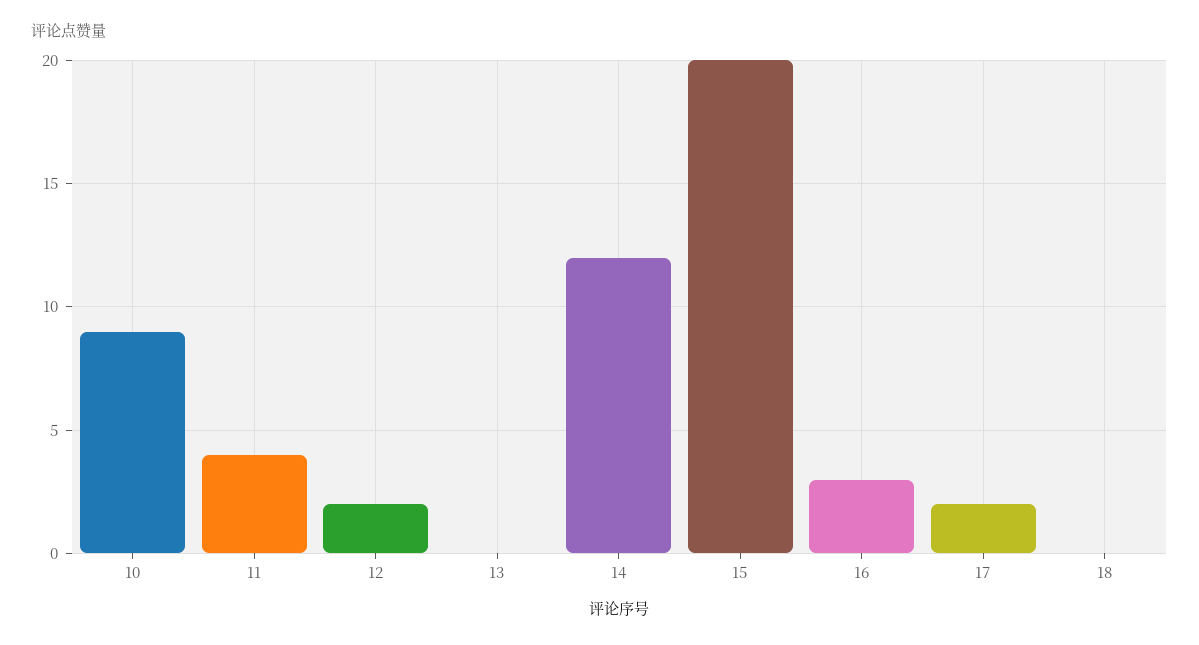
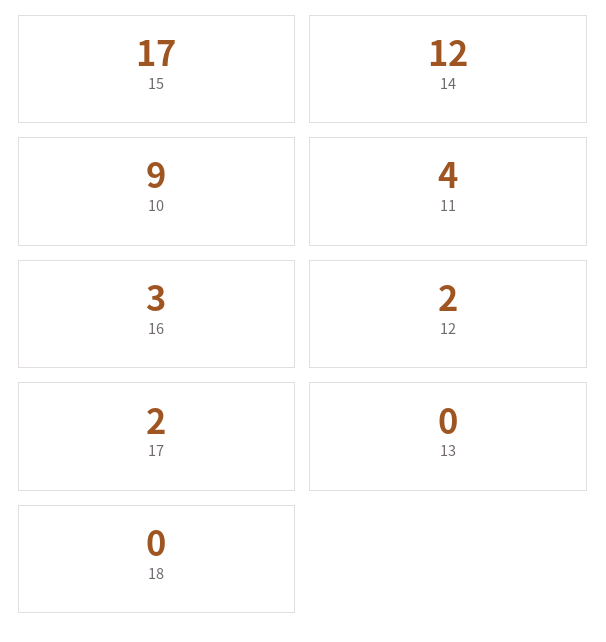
15: 20 -> 17

